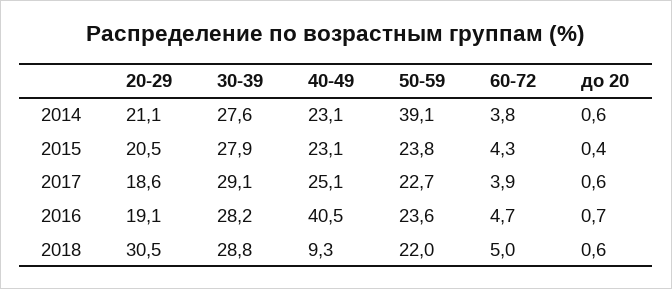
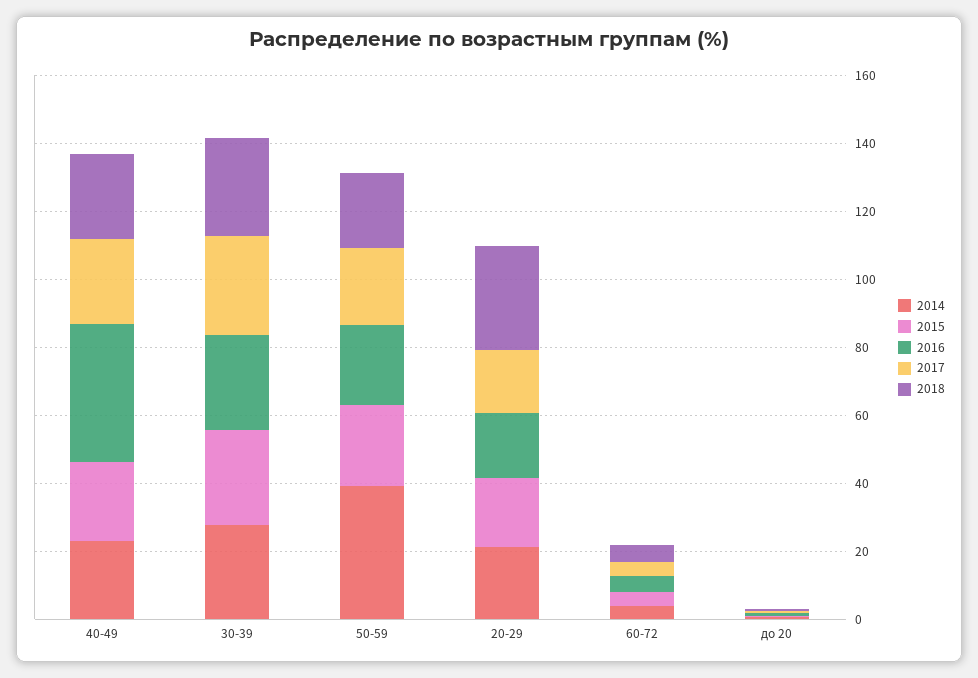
2018, 40-49: 9.3 -> 25

